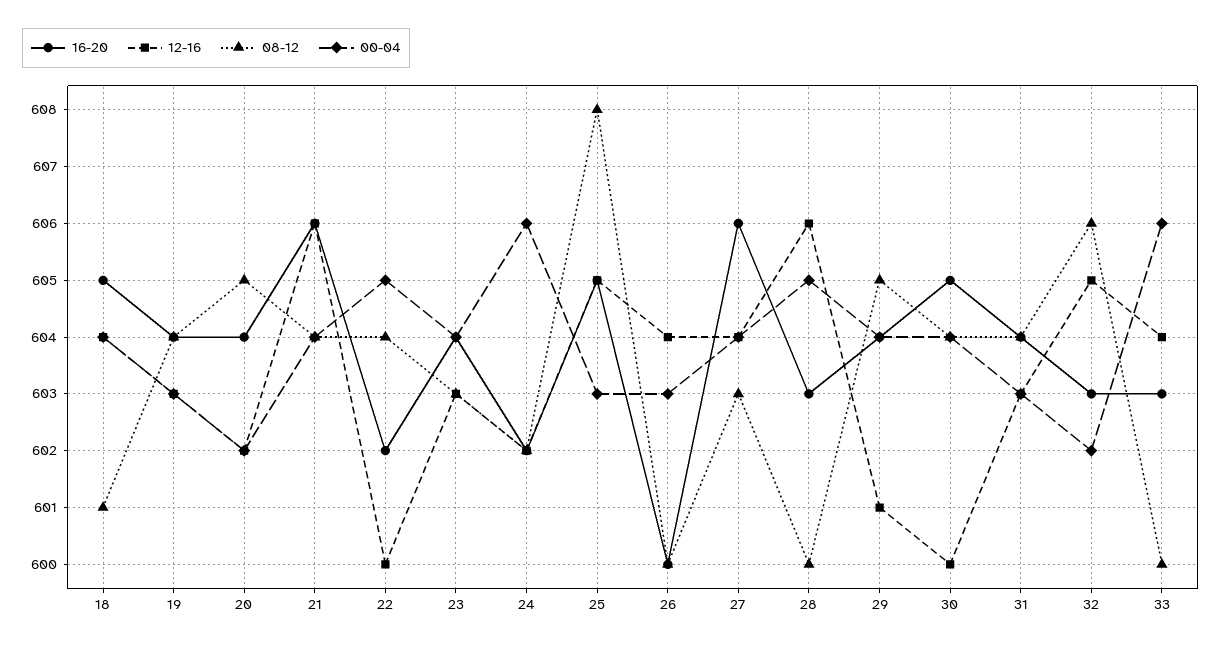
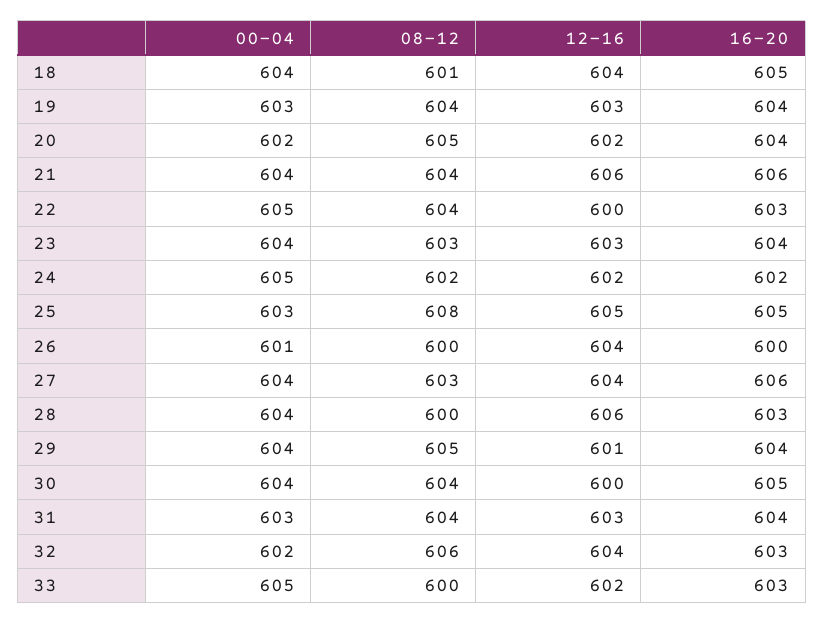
16-20, 22: 602 -> 603
00-04, 24: 606 -> 605
00-04, 26: 603 -> 601
00-04, 28: 605 -> 604
12-16, 32: 605 -> 604
12-16, 33: 604 -> 602
00-04, 33: 606 -> 605

